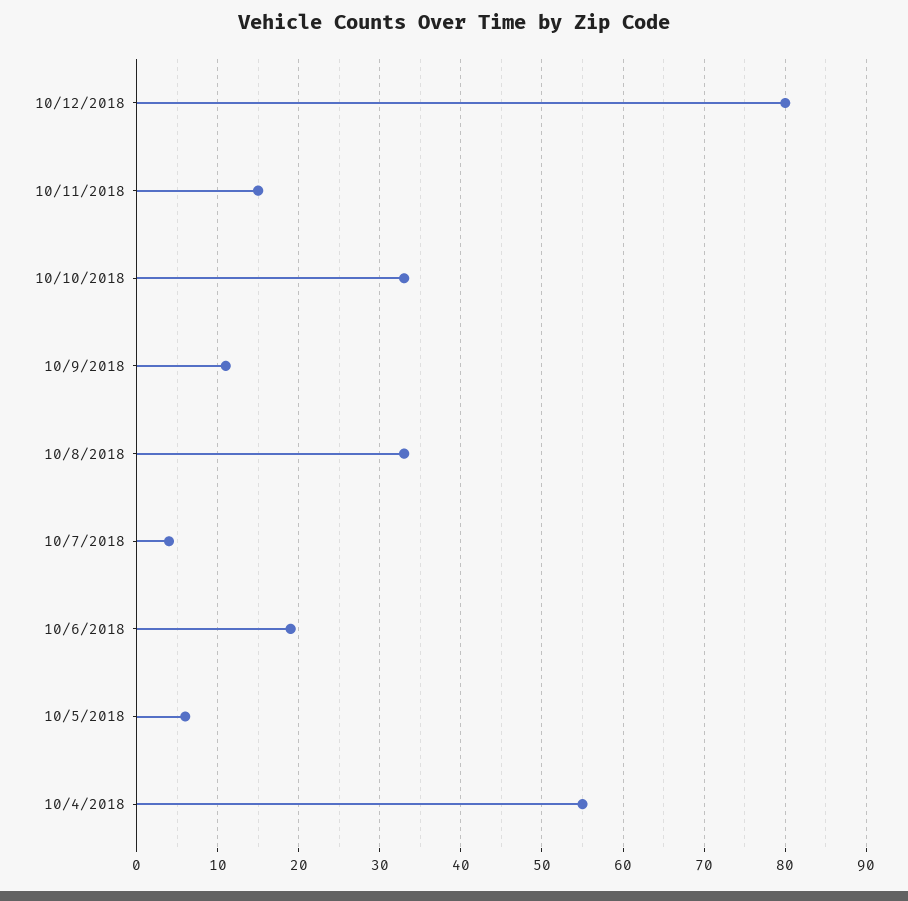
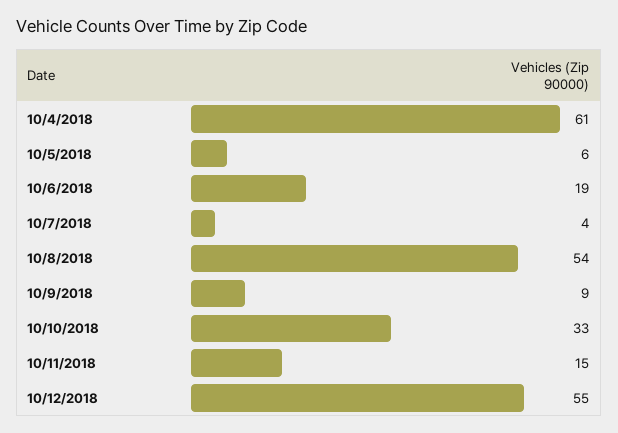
10/12/2018: 80 -> 55
10/9/2018: 11 -> 9
10/8/2018: 33 -> 54
10/4/2018: 55 -> 61

